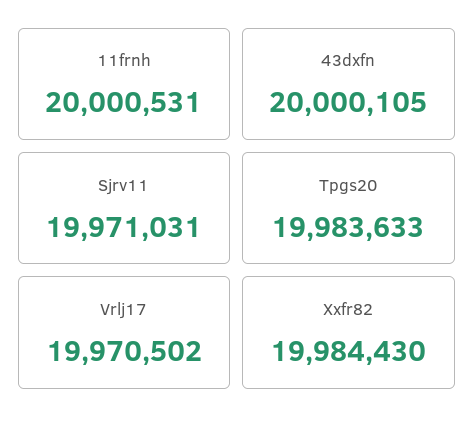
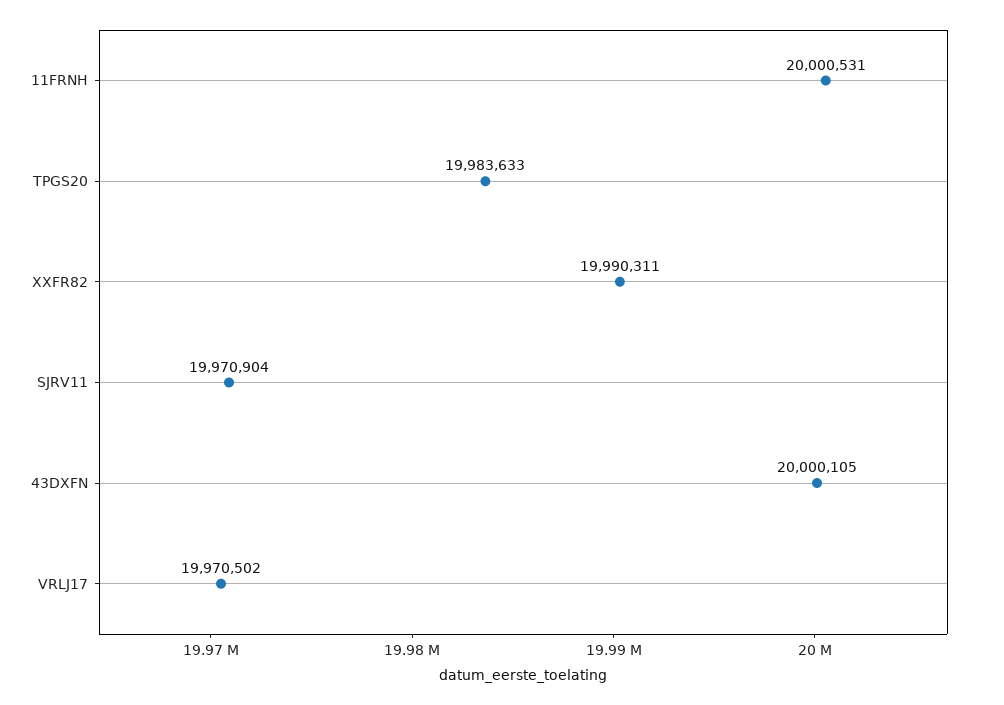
Sjrv11: 19971031 -> 19970904
Xxfr82: 19984430 -> 19990311

